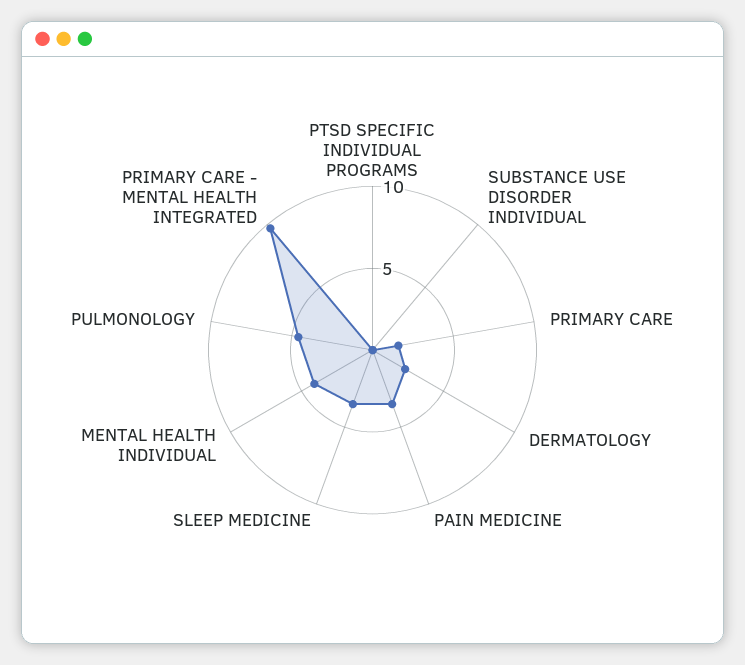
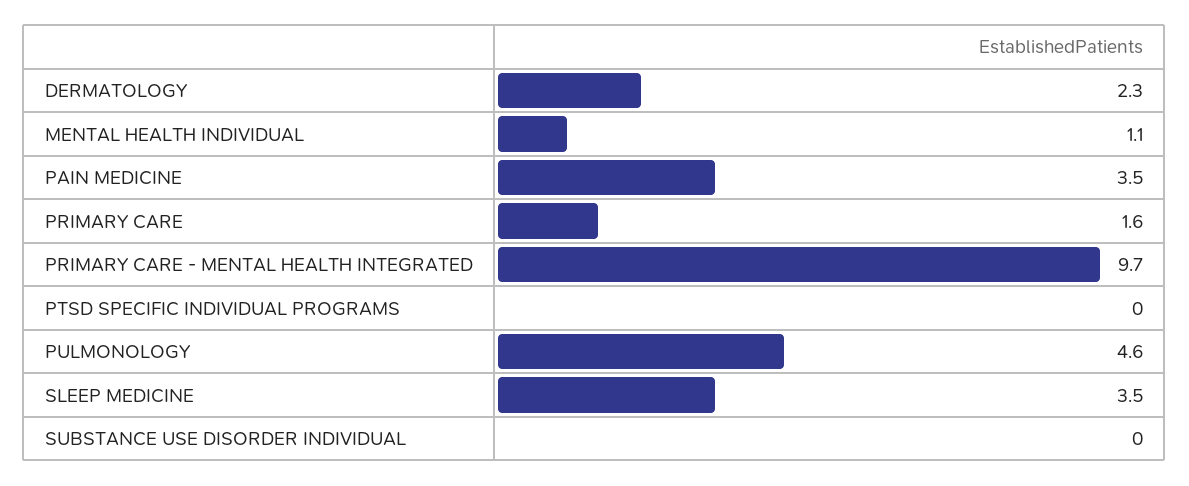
MENTAL HEALTH INDIVIDUAL: 4 -> 1.1

